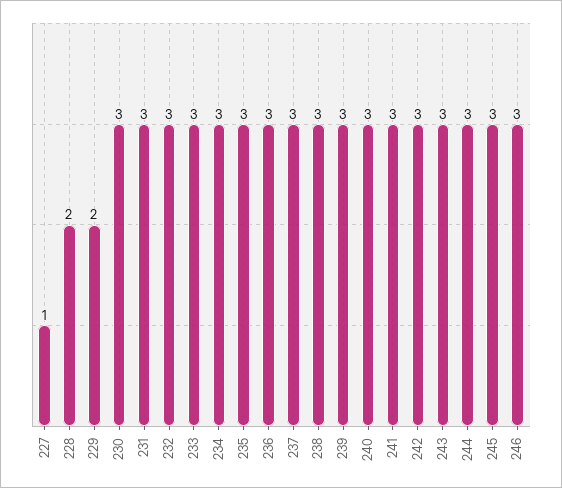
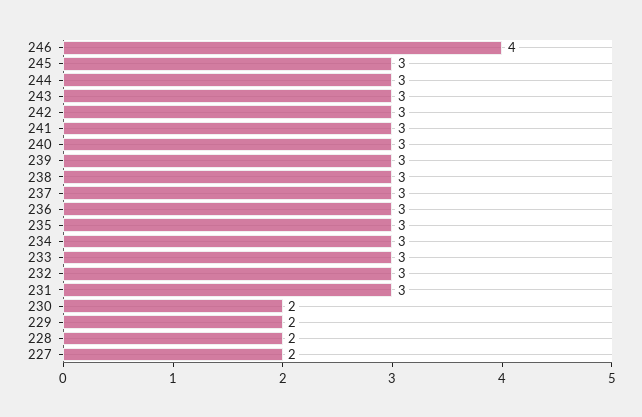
227: 1 -> 2
230: 3 -> 2
246: 3 -> 4

